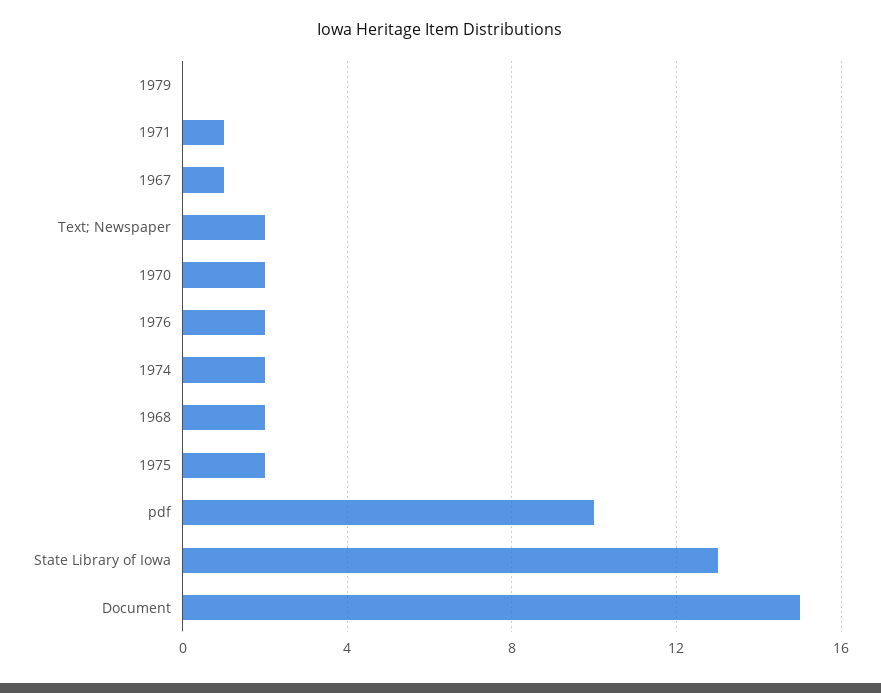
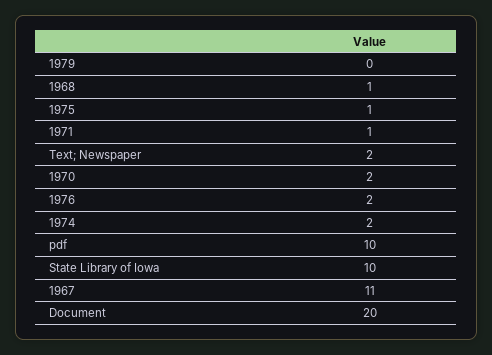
1967: 1 -> 11
1968: 2 -> 1
1975: 2 -> 1
State Library of Iowa: 13 -> 10
Document: 15 -> 20

